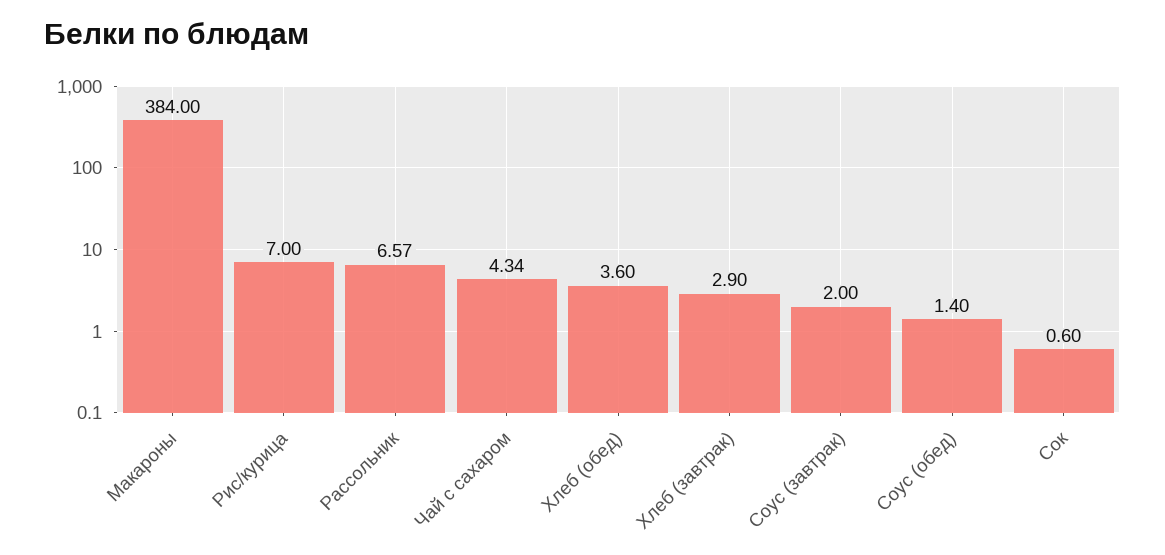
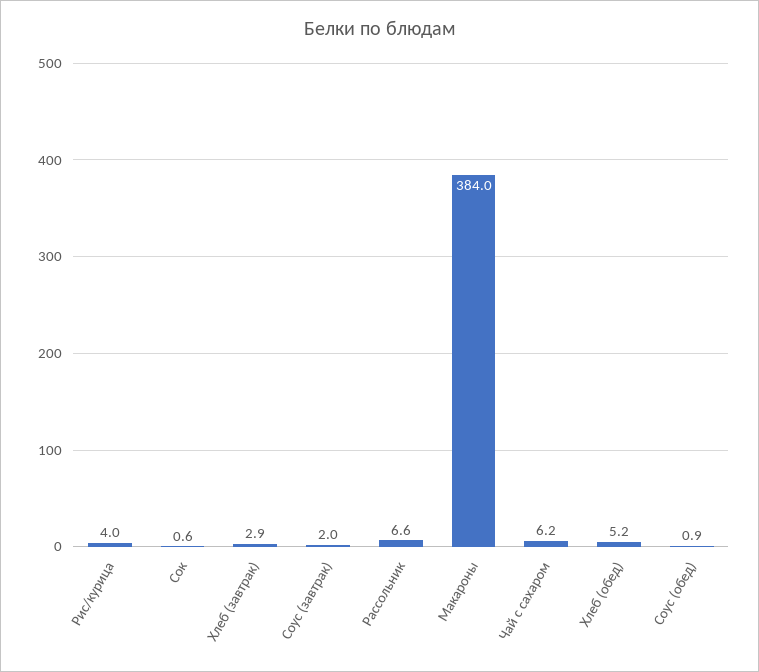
Рис/курица: 7 -> 4
Чай с сахаром: 4.34 -> 6.2
Хлеб (обед): 3.6 -> 5.2
Соус (обед): 1.4 -> 0.9

